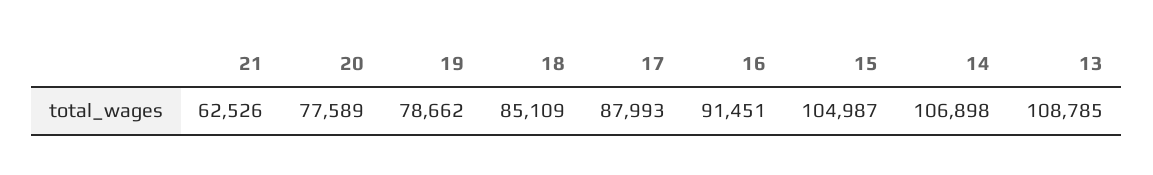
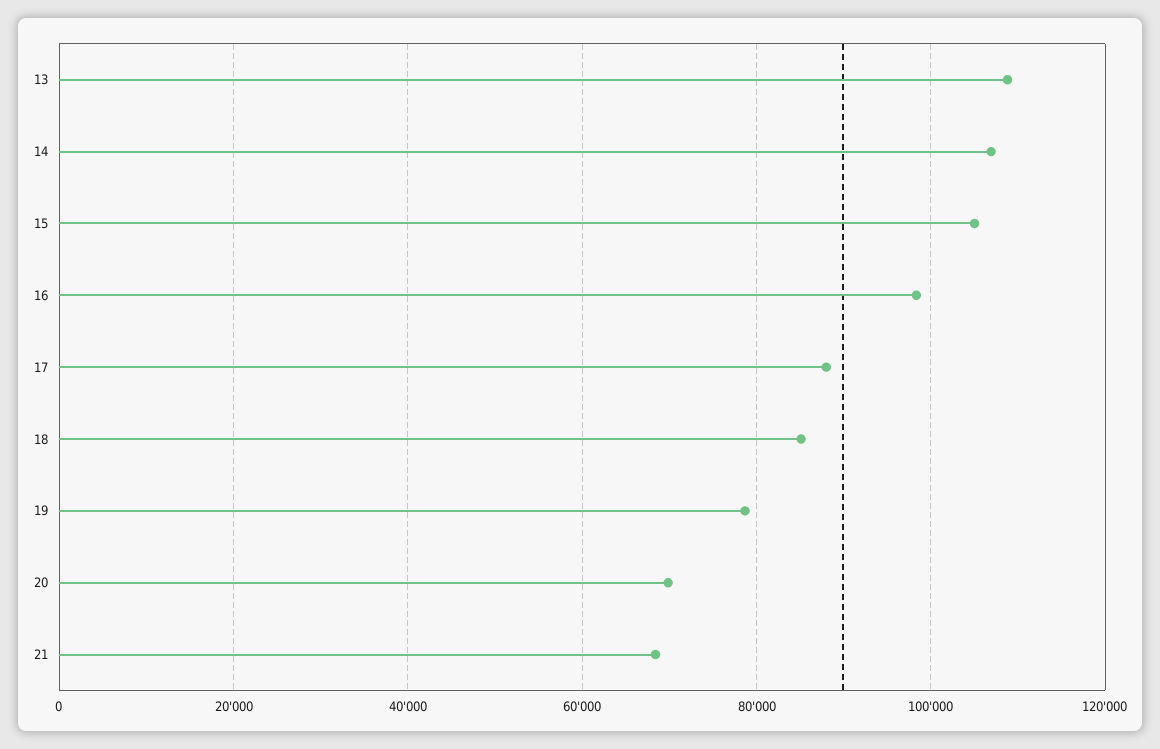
21: 62526 -> 68000
20: 77589 -> 70000
16: 91451 -> 98000

